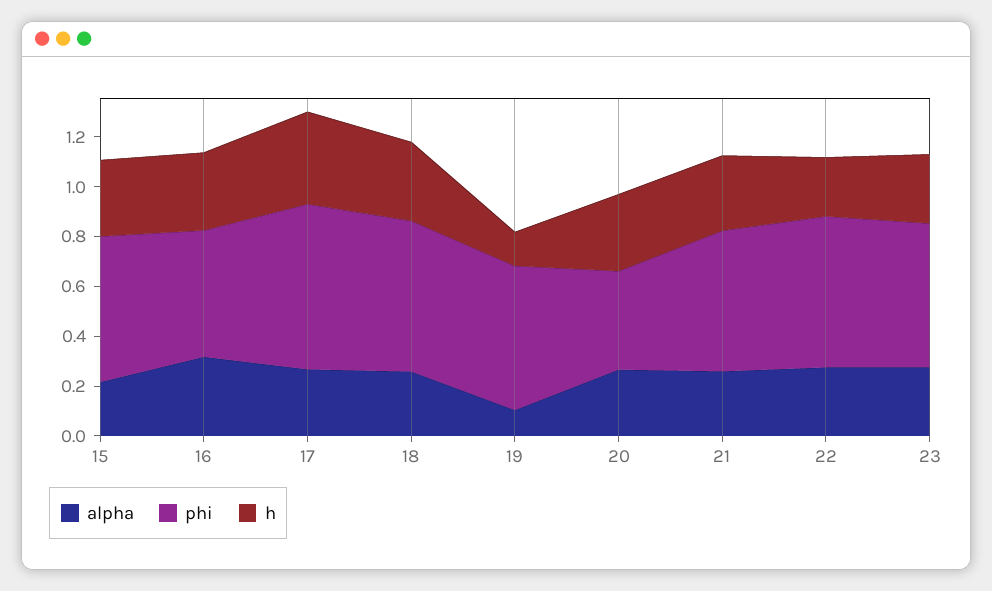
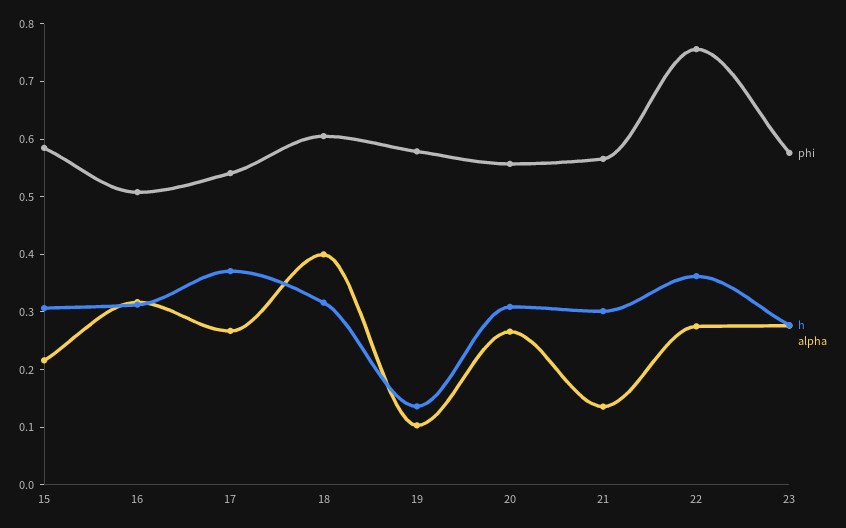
phi, 17: 0.65 -> 0.54
alpha, 18: 0.25 -> 0.4
phi, 20: 0.4 -> 0.56
alpha, 21: 0.25 -> 0.14
phi, 22: 0.6 -> 0.76
h, 22: 0.25 -> 0.36

